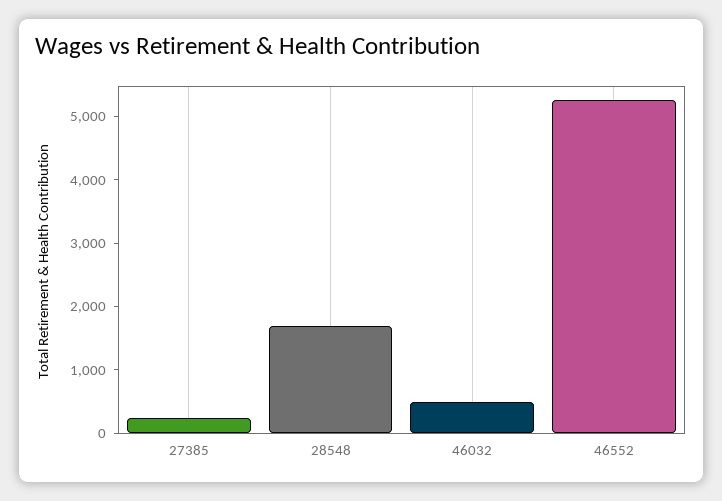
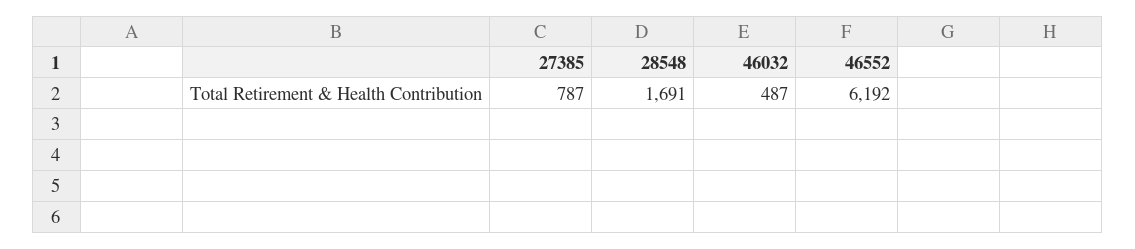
27385: 200 -> 787
46552: 5200 -> 6192

